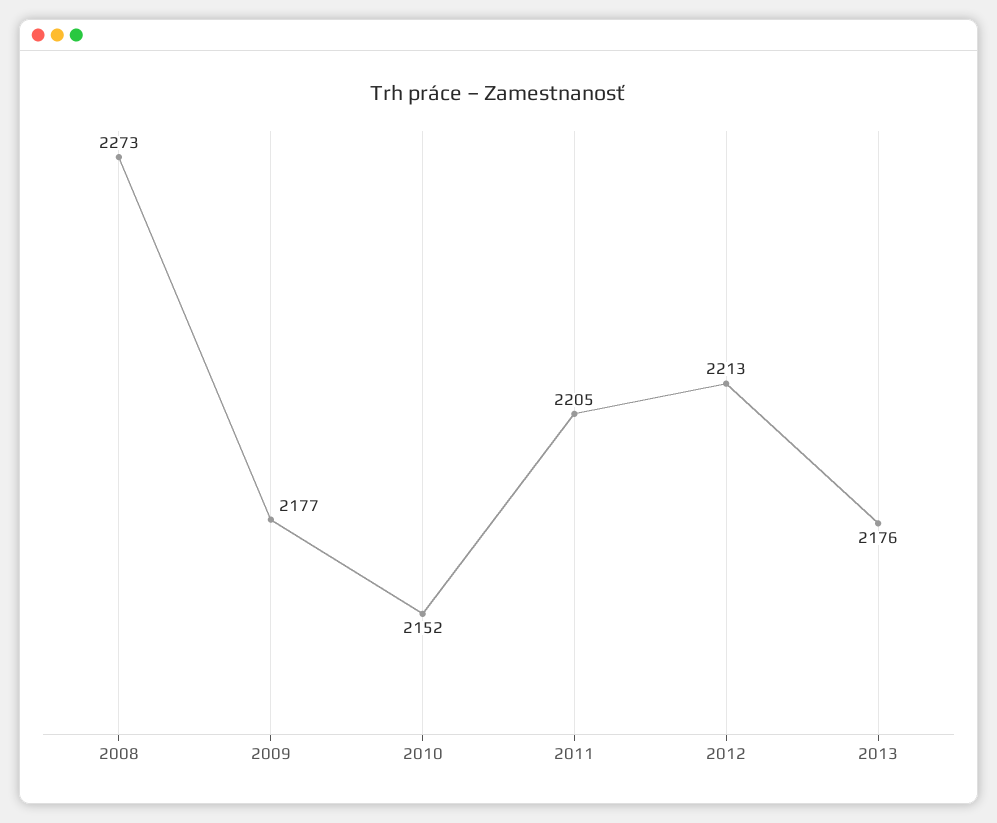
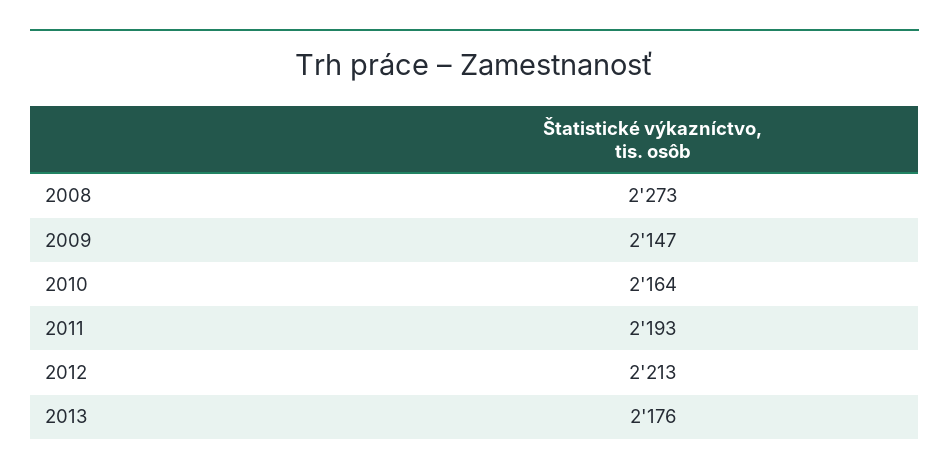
2009: 2177 -> 2147
2010: 2152 -> 2164
2011: 2205 -> 2193

